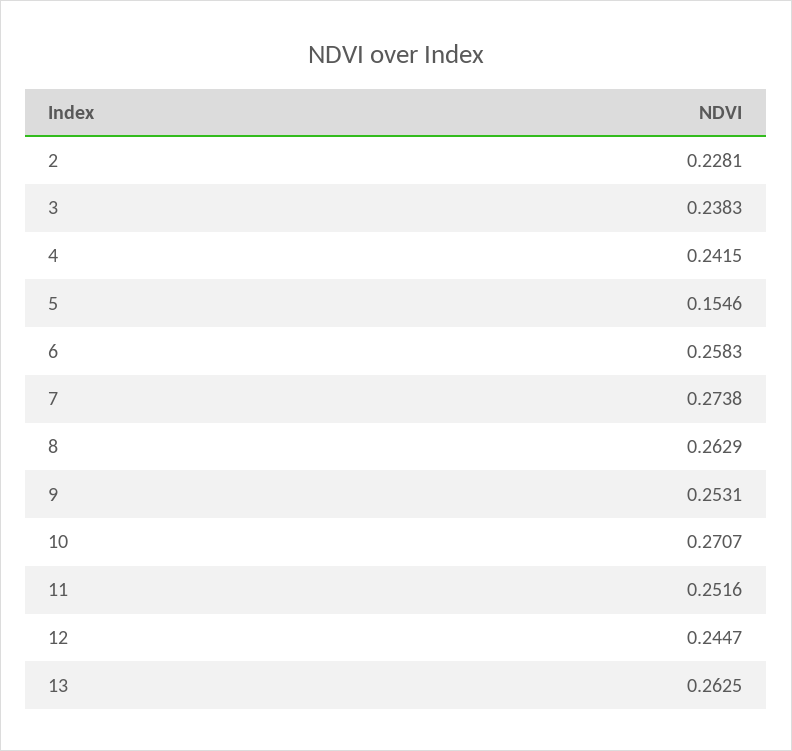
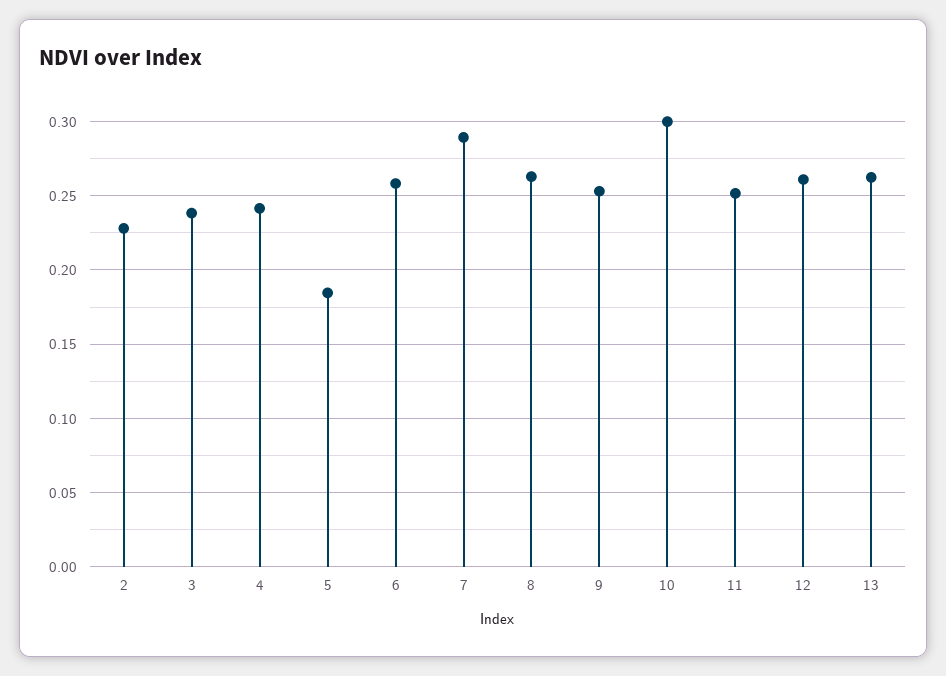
5: 0.1546 -> 0.185
7: 0.2738 -> 0.29
10: 0.2707 -> 0.3
12: 0.2447 -> 0.26

